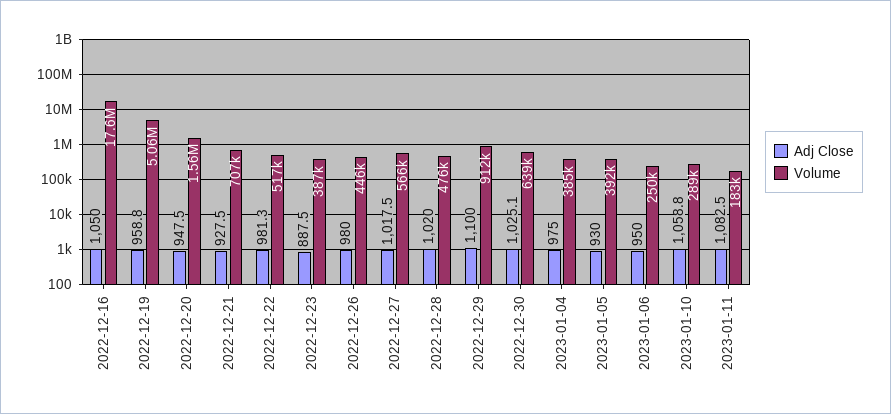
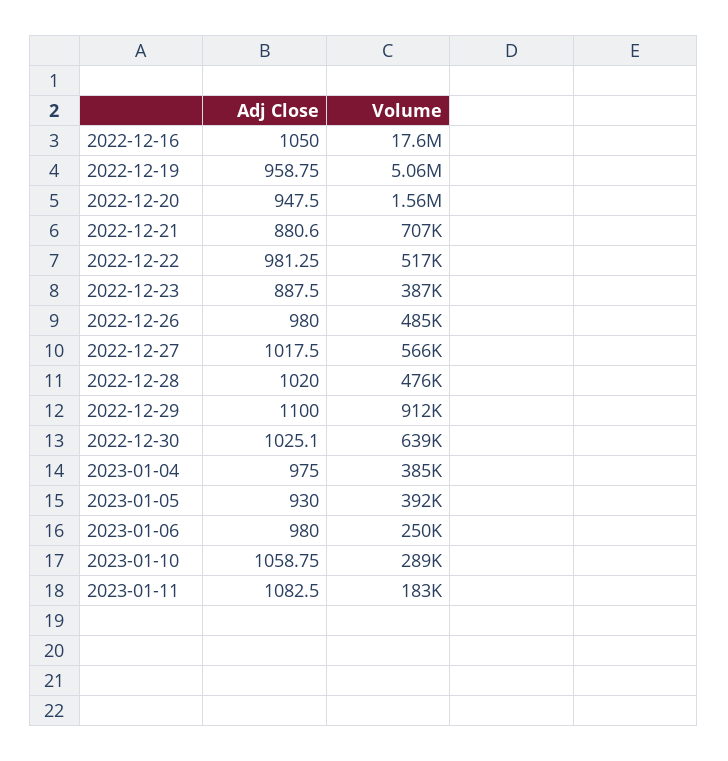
Adj Close, 2022-12-21: 927.5 -> 880.6
Volume, 2022-12-26: 446000 -> 485000
Adj Close, 2023-01-06: 950 -> 980

